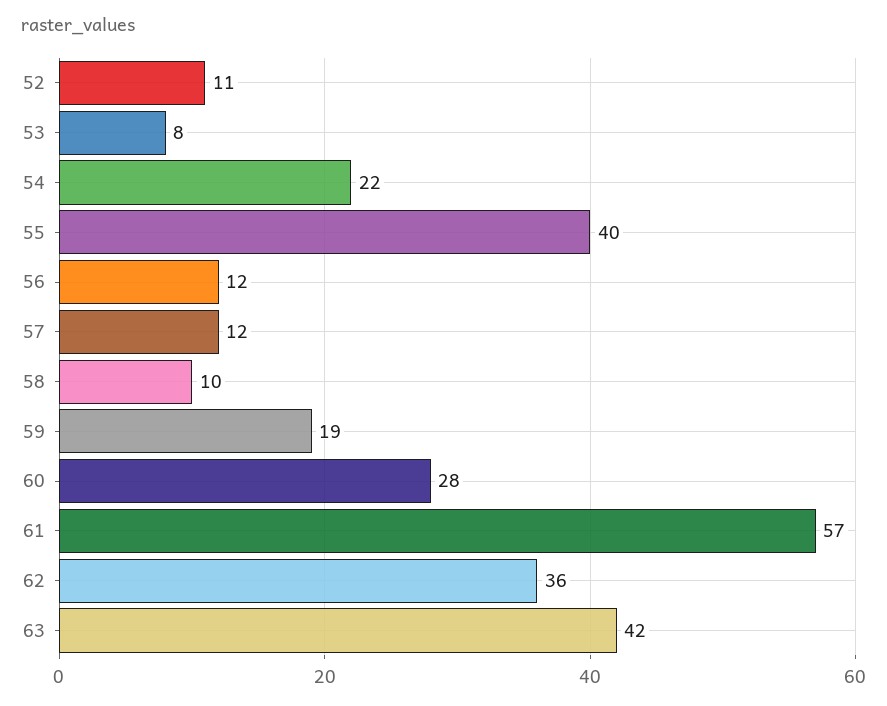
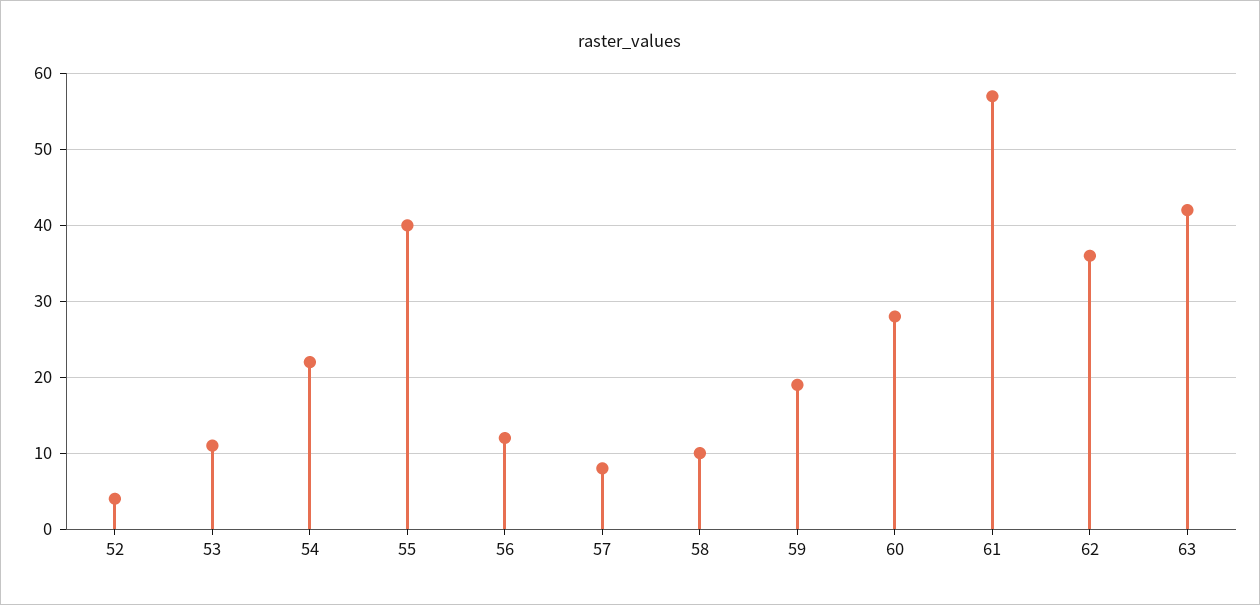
52: 11 -> 4
53: 8 -> 11
57: 12 -> 8

